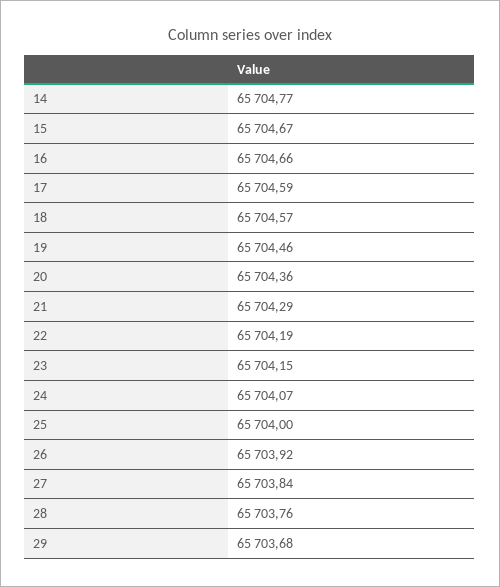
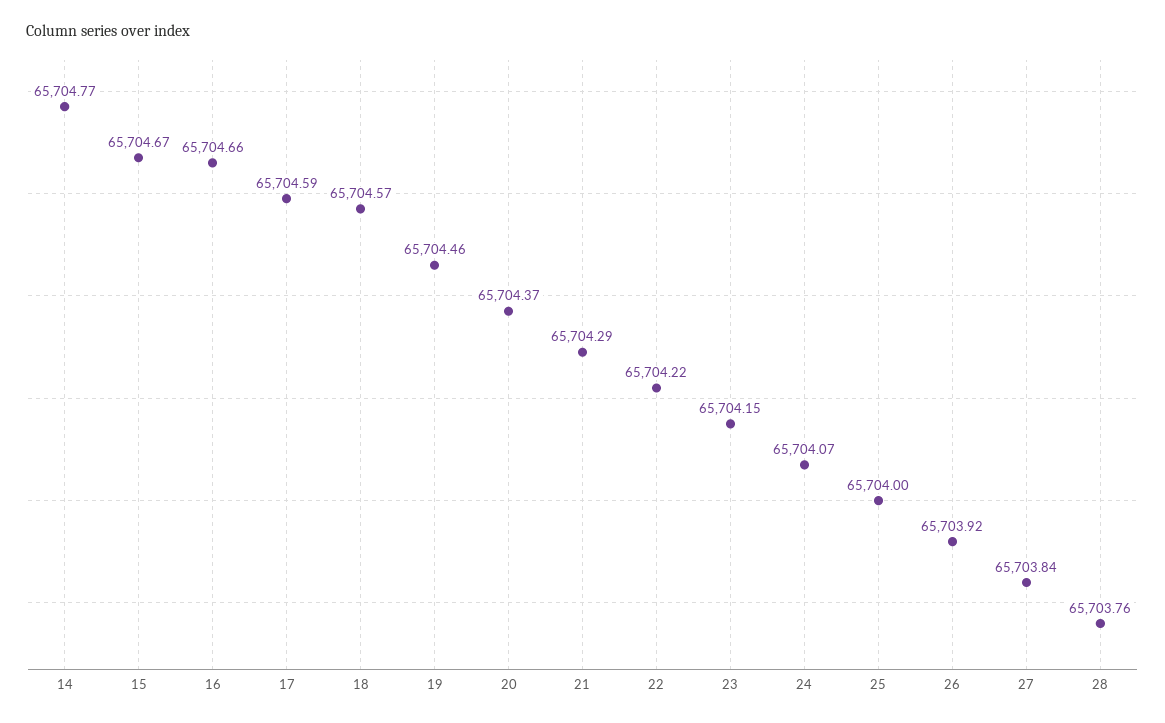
20: 65704.36 -> 65704.37
22: 65704.19 -> 65704.22
29: 65703.68 -> none

